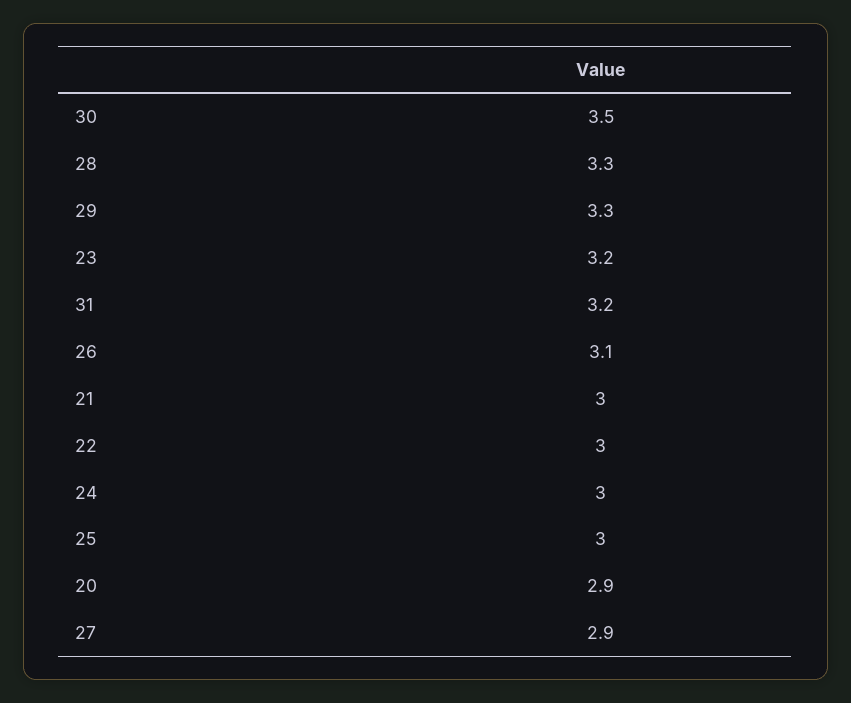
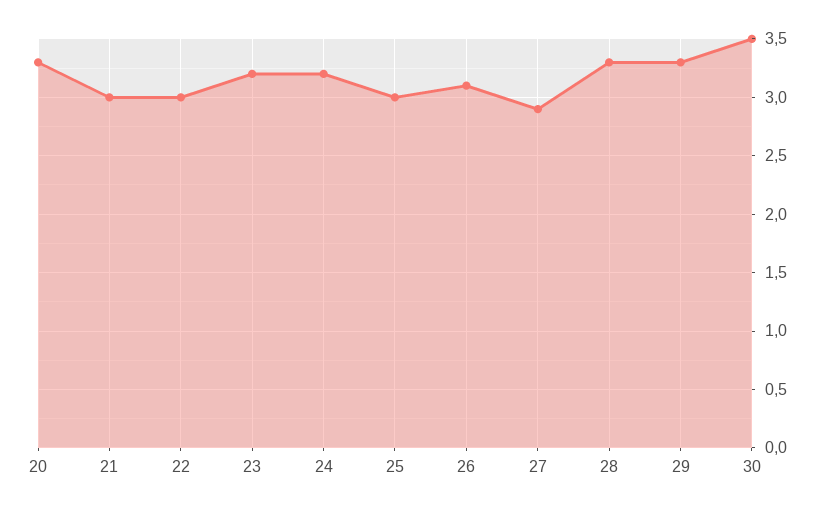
31: 3.2 -> none
24: 3 -> 3.2
20: 2.9 -> 3.3

